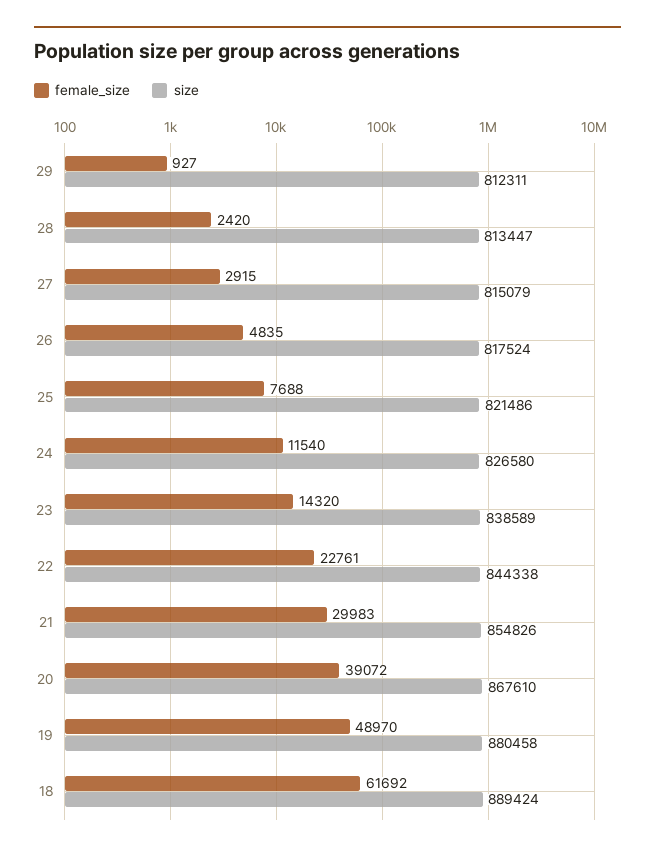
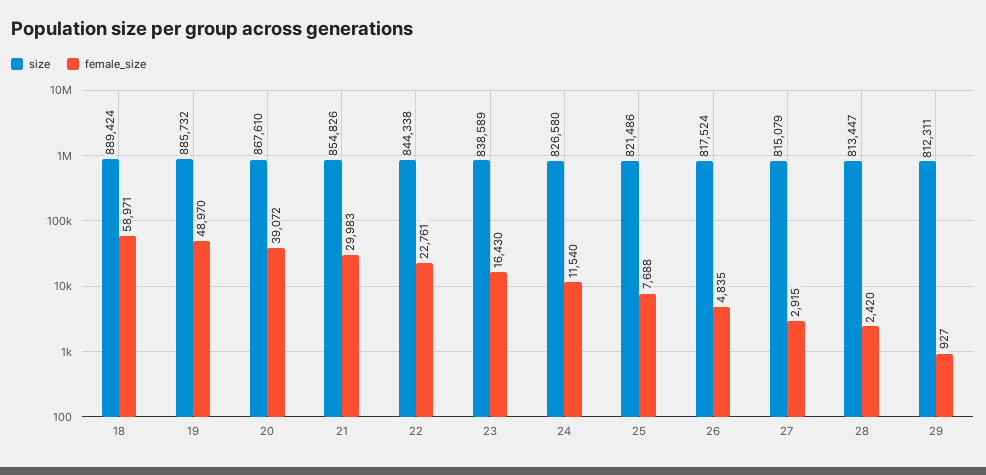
female_size, 23: 14320 -> 16430
size, 19: 880458 -> 885732
female_size, 18: 61692 -> 58971

